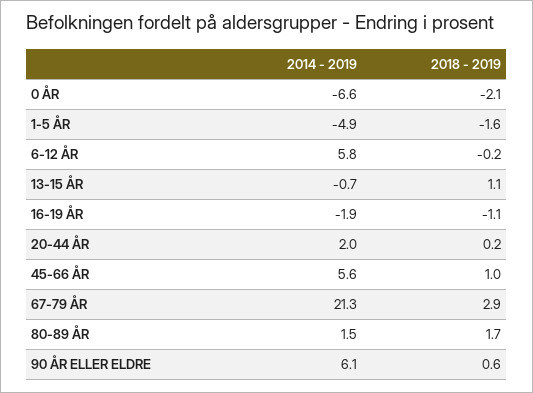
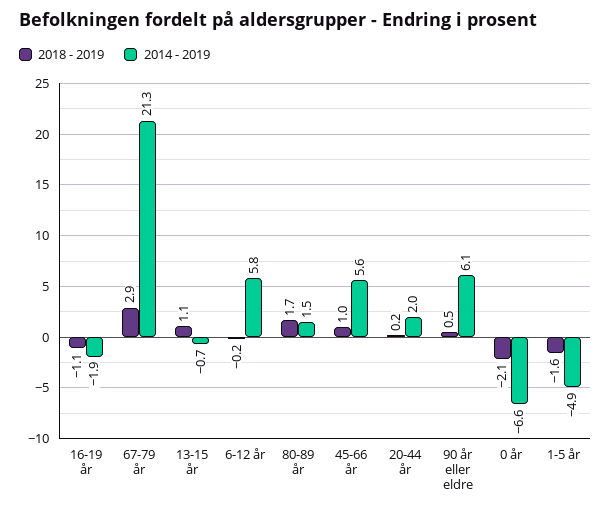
2018 - 2019, 90 ÅR ELLER ELDRE: 0.6 -> 0.5

